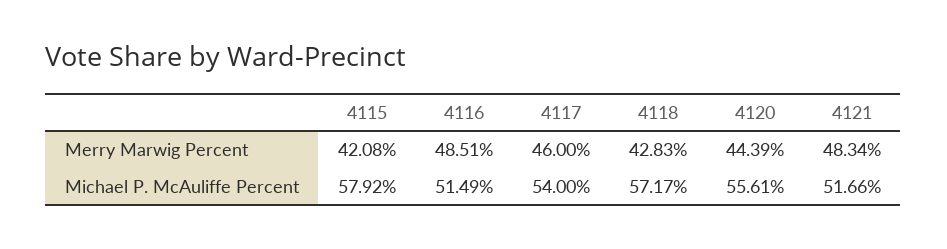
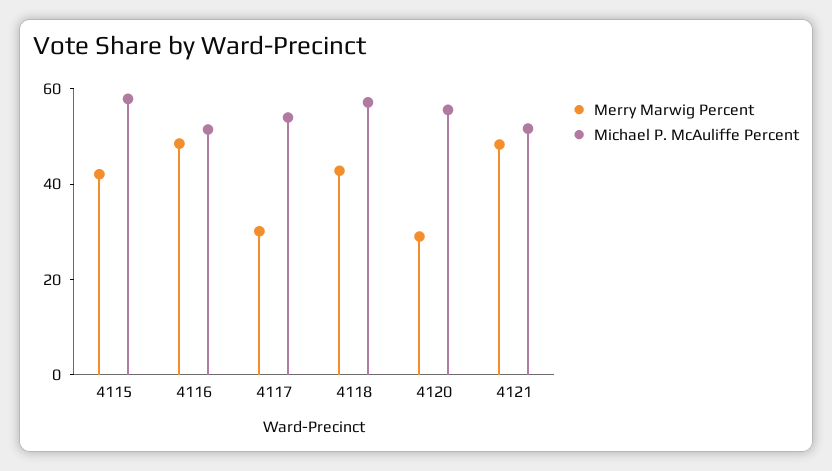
Merry Marwig Percent, 4117: 46 -> 30
Merry Marwig Percent, 4120: 44.39 -> 30

